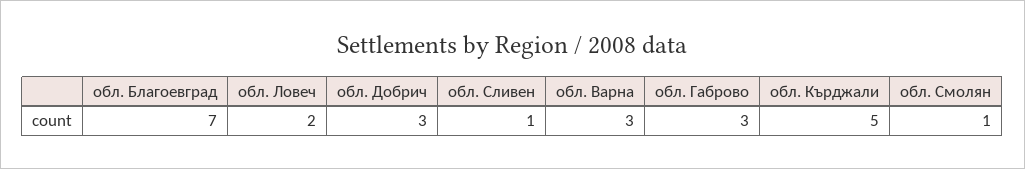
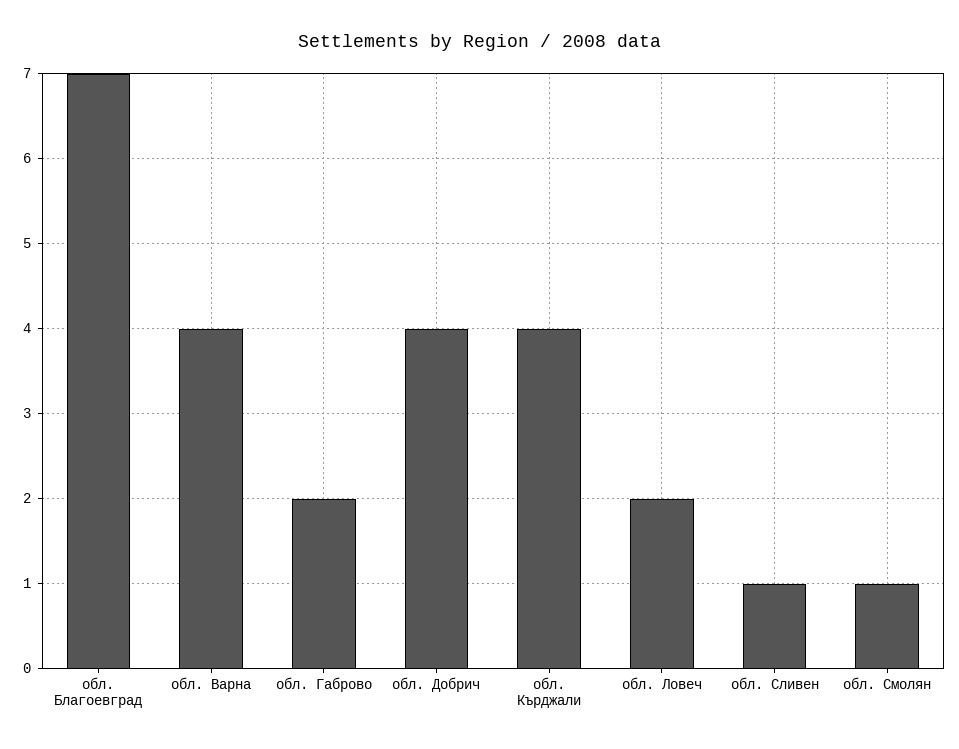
обл. Добрич: 3 -> 4
обл. Варна: 3 -> 4
обл. Габрово: 3 -> 2
обл. Кърджали: 5 -> 4

